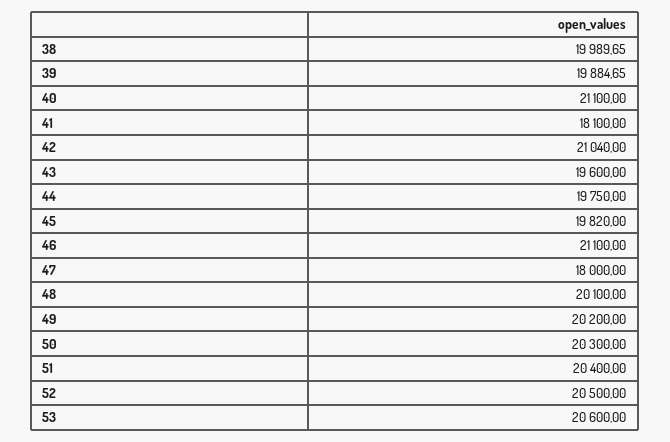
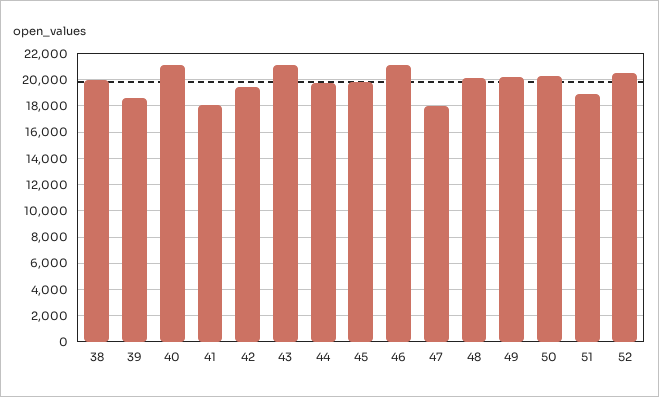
39: 19884.65 -> 18500
42: 21040 -> 19500
43: 19600 -> 21000
51: 20400 -> 19000
53: 20600 -> none

